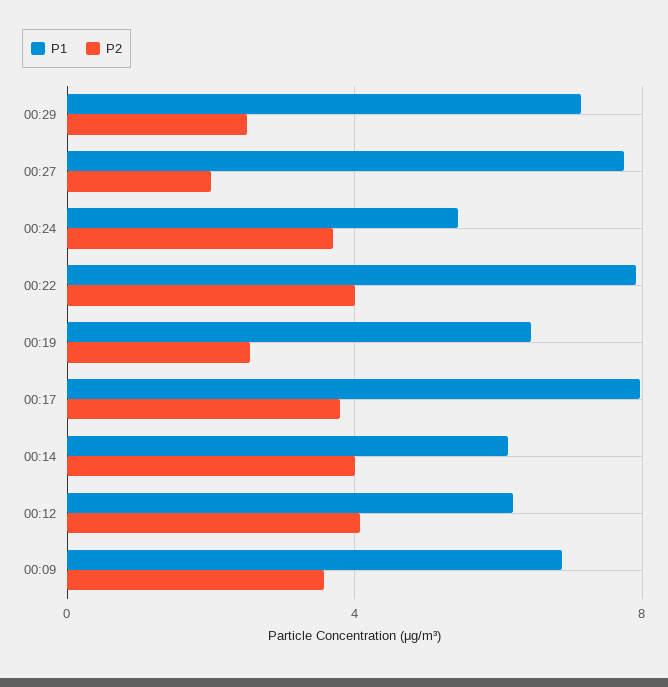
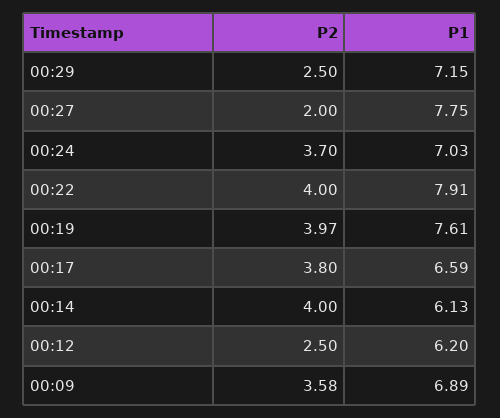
P1, 00:24: 5.5 -> 7.03
P1, 00:19: 6.5 -> 7.61
P2, 00:19: 2.5 -> 3.97
P1, 00:17: 8 -> 6.59
P2, 00:12: 4 -> 2.5

